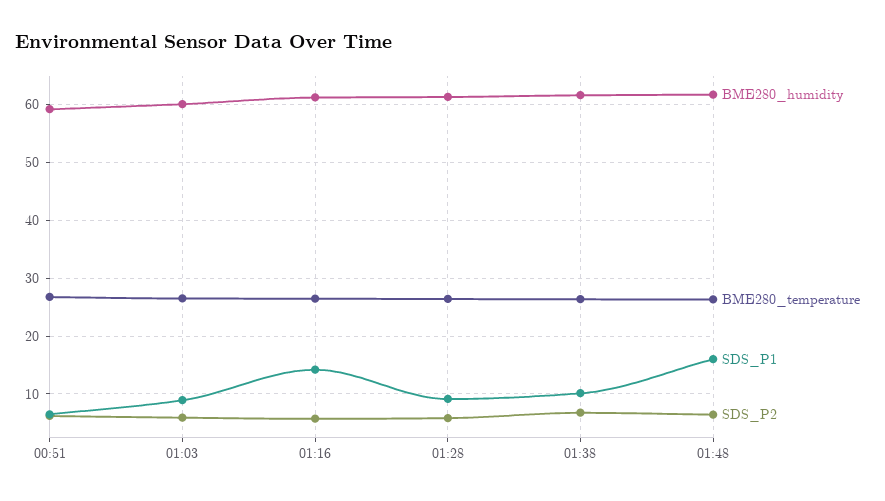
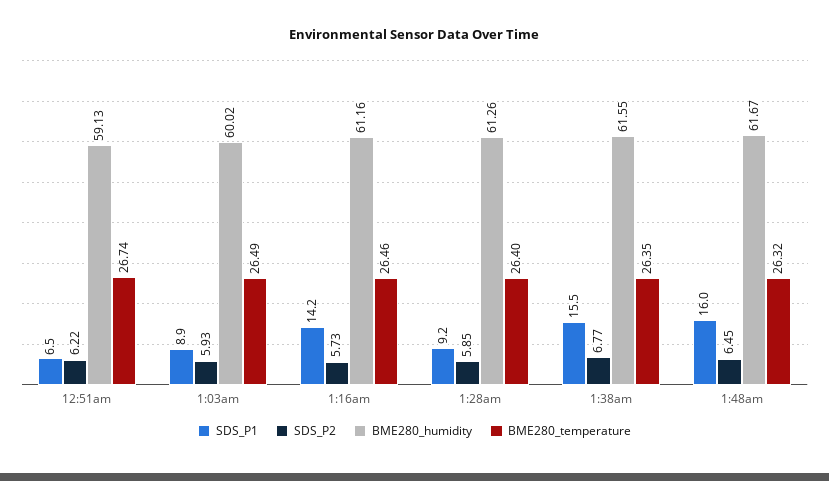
SDS_P1, 01:38: 10 -> 15.5

